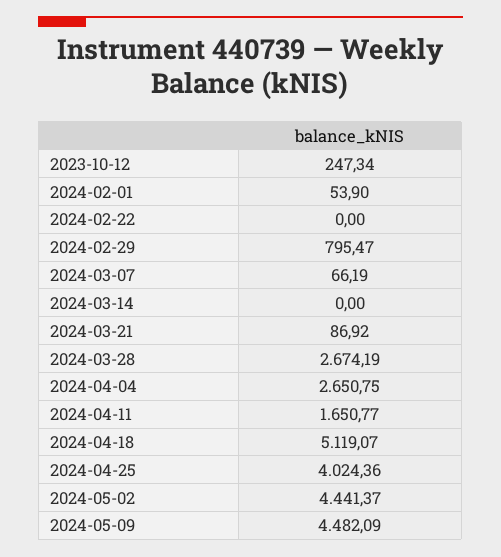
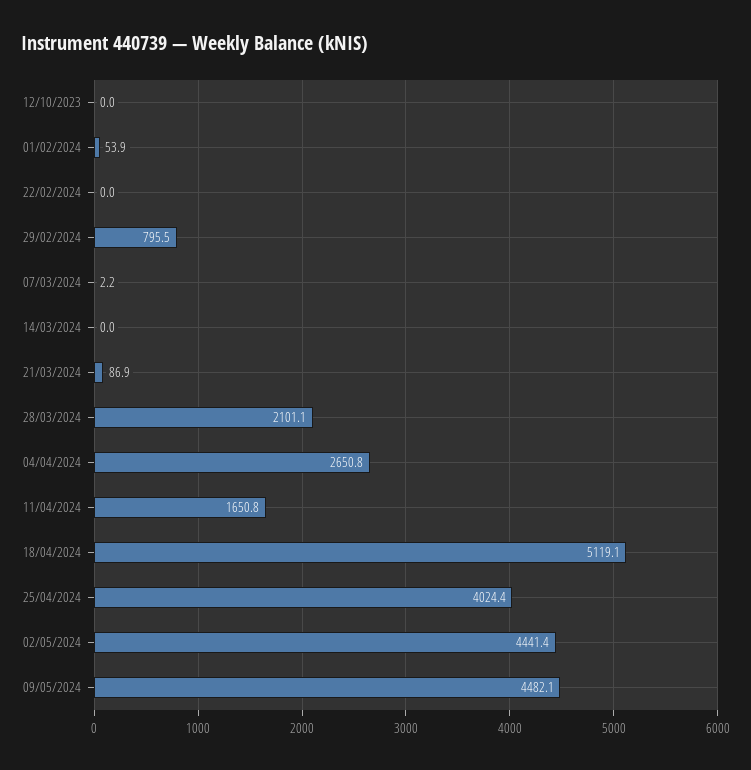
2023-10-12: 247.34 -> 0
2024-03-07: 66.19 -> 2.2
2024-03-28: 2674.19 -> 2101.1

